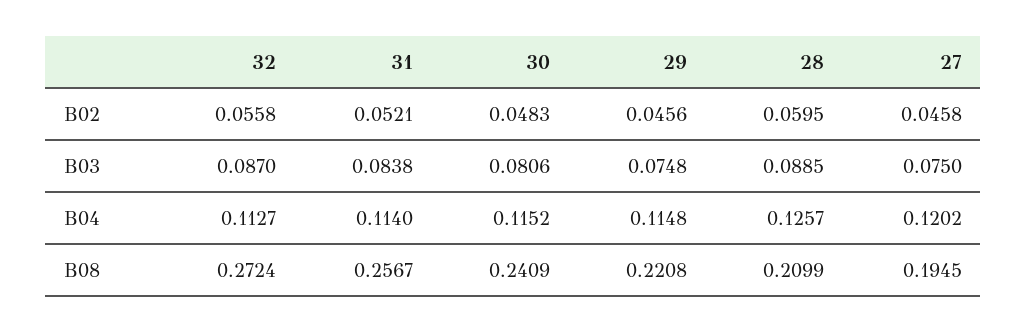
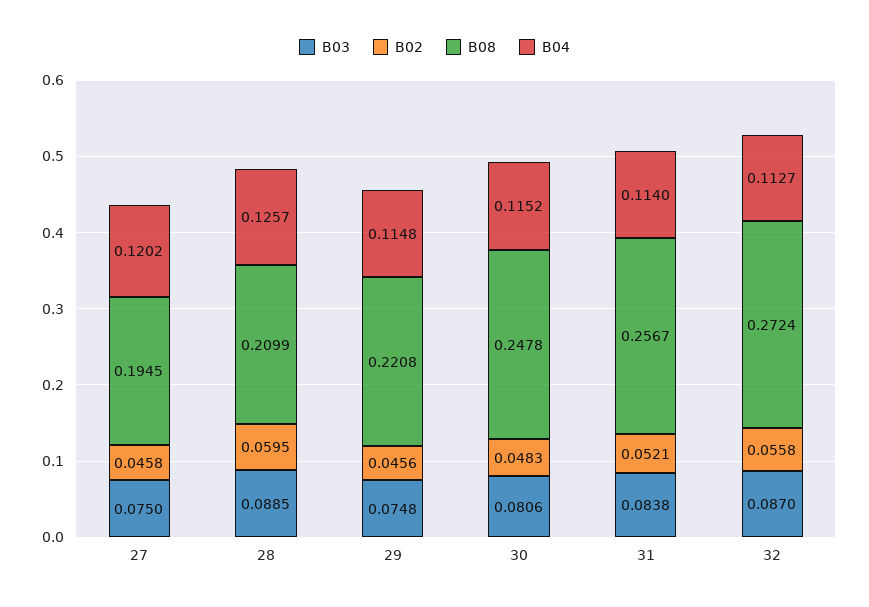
B08, 30: 0.2409 -> 0.2478

